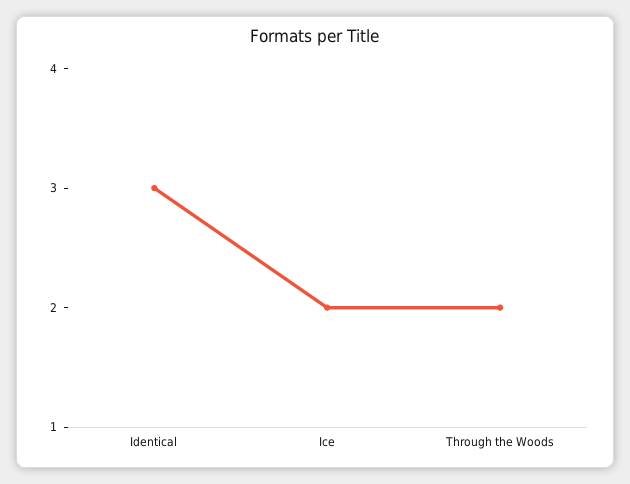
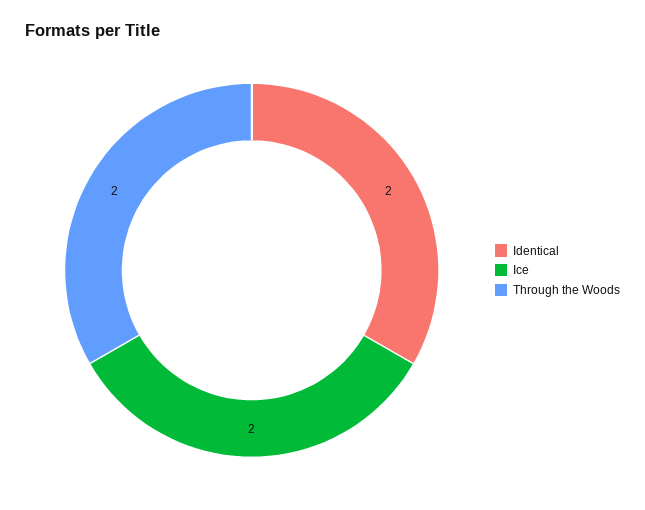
Identical: 3 -> 2

